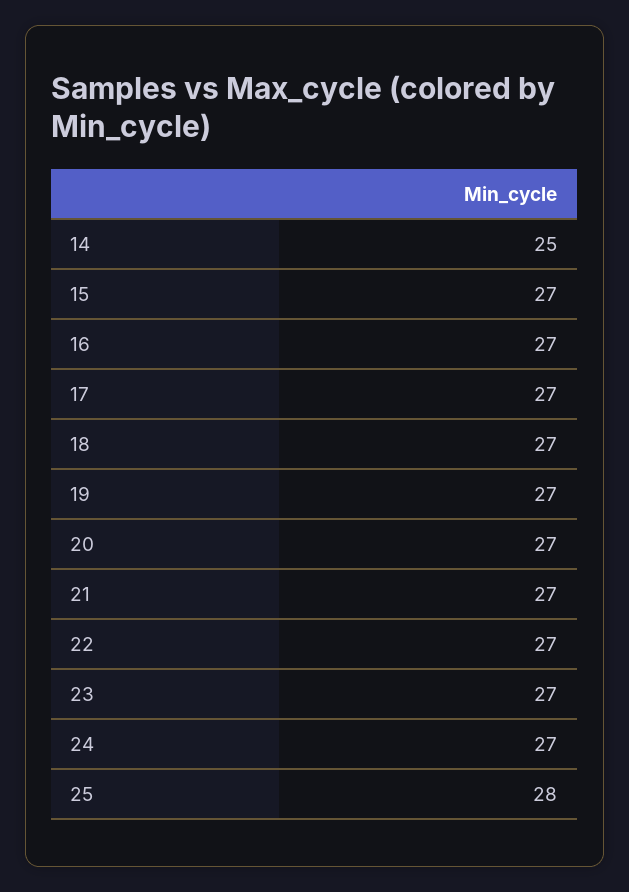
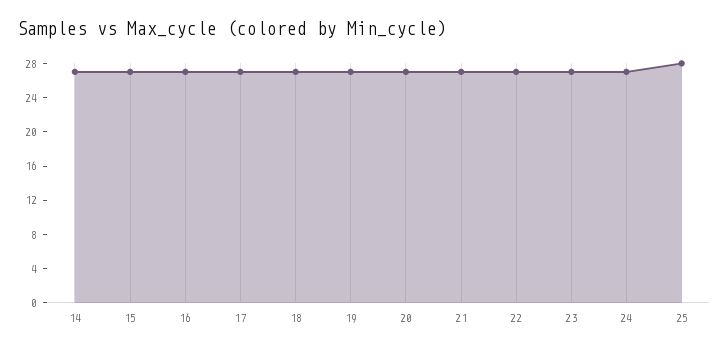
14: 25 -> 27

